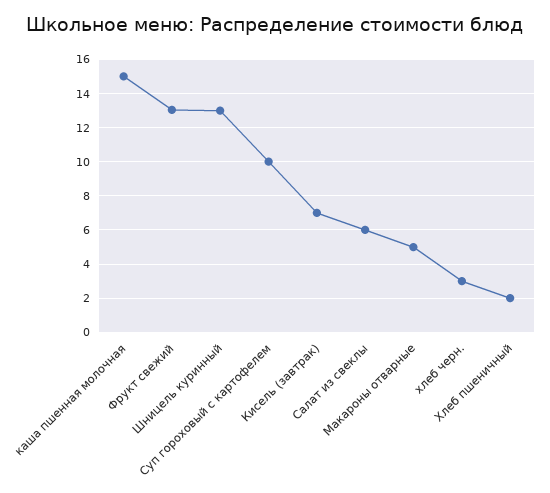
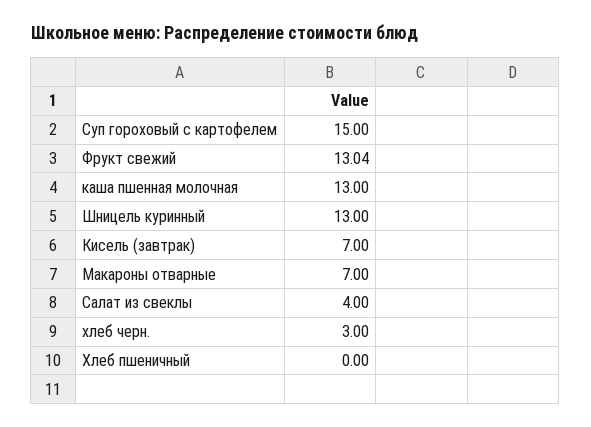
каша пшенная молочная: 15 -> 13
Суп гороховый с картофелем: 10 -> 15
Салат из свеклы: 6 -> 4
Макароны отварные: 5 -> 7
Хлеб пшеничный: 2 -> 0

